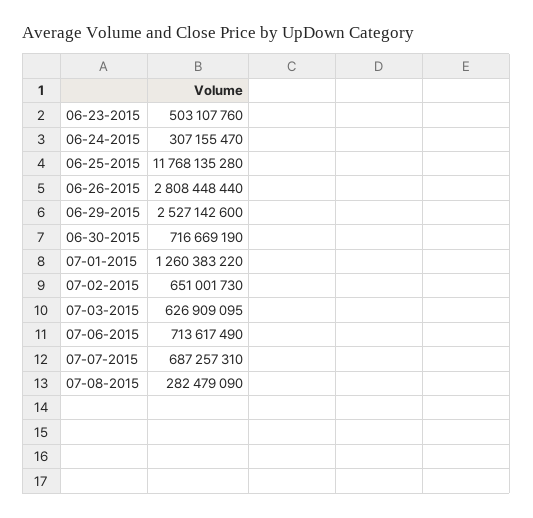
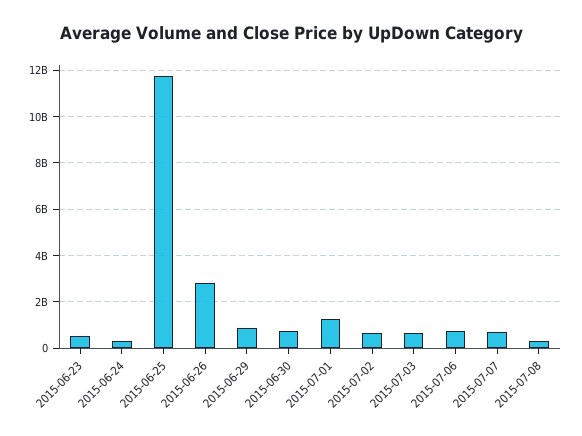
06-29-2015: 2527142600 -> 1000000000

